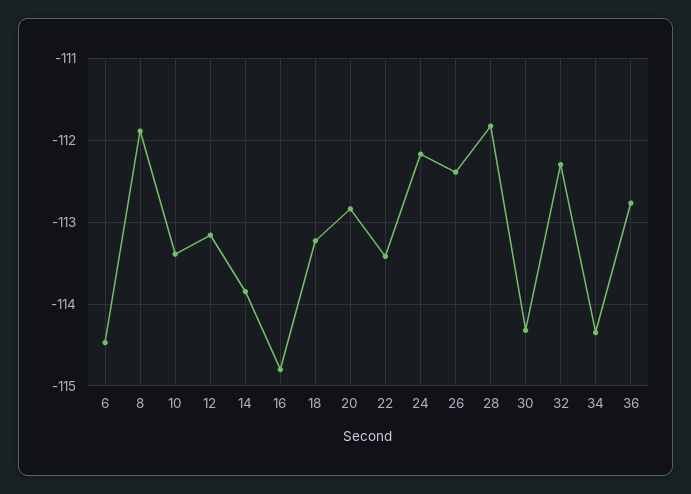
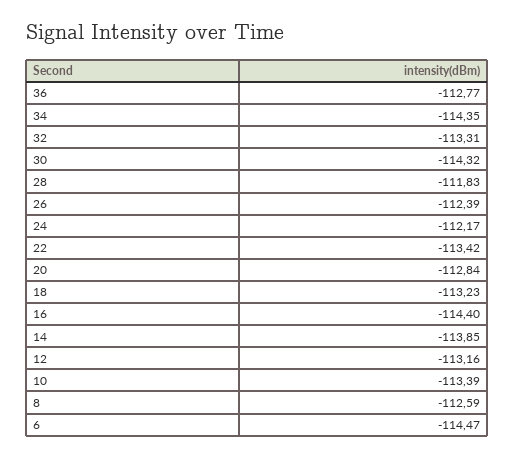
8: -111.9 -> -112.59
16: -114.8 -> -114.4
32: -112.3 -> -113.31

